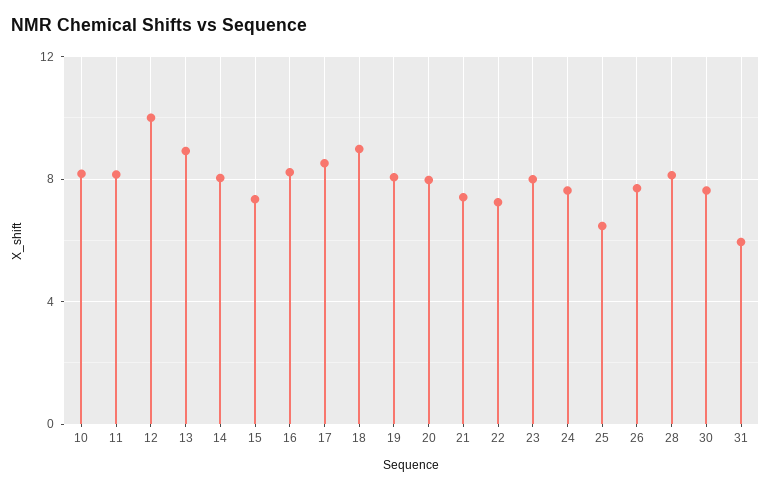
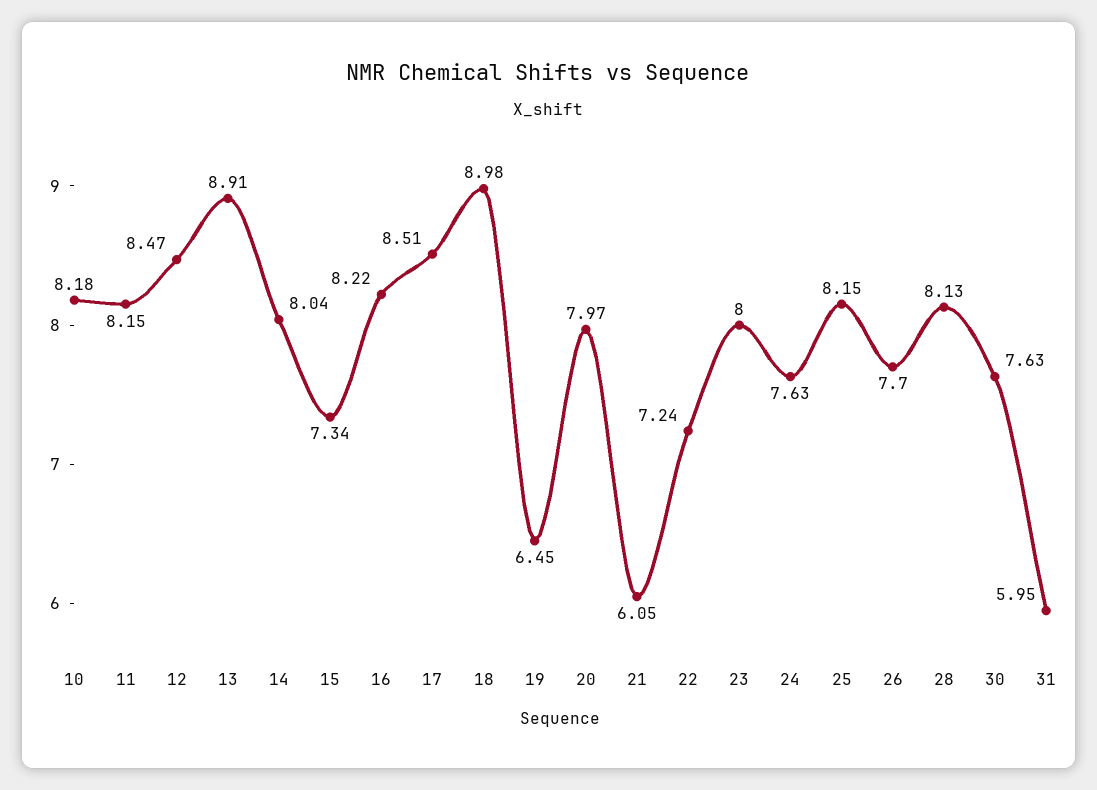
12: 10 -> 8.47
19: 8 -> 6.45
21: 7.5 -> 6.05
25: 6.5 -> 8.15

